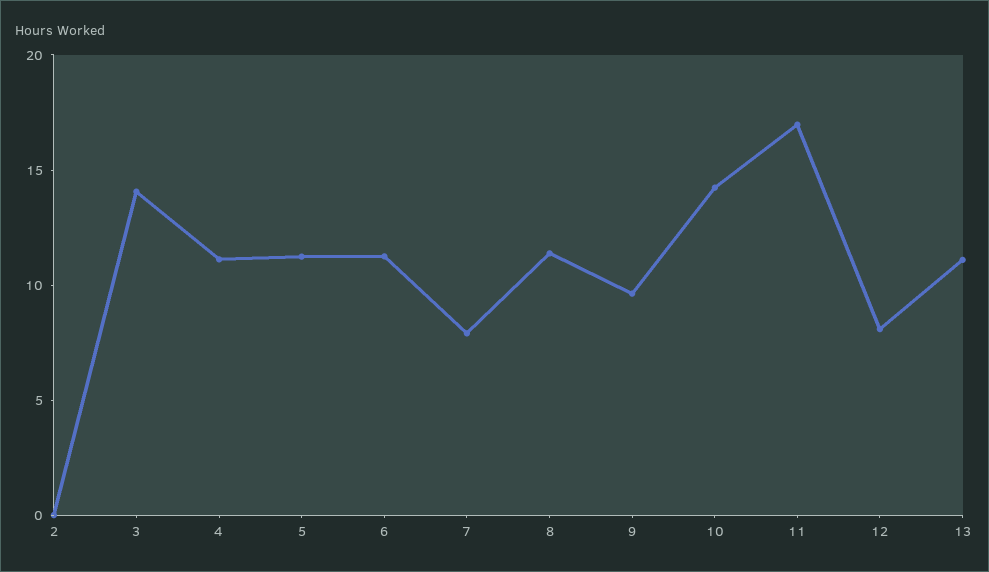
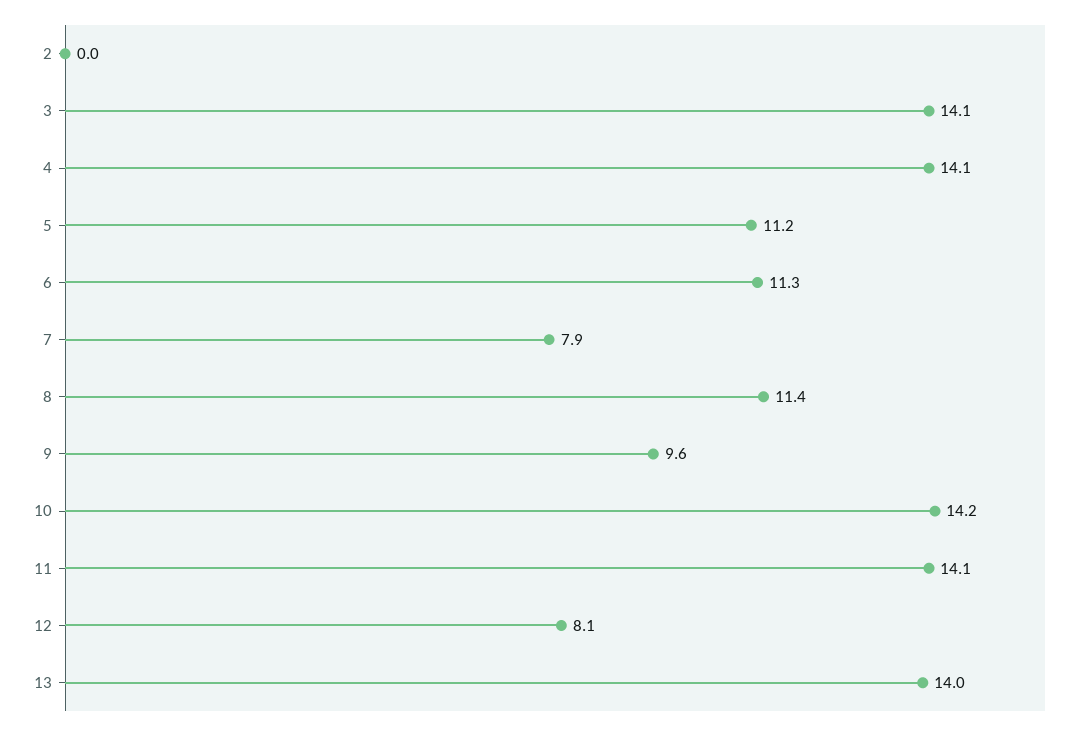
4: 11 -> 14.1
11: 17 -> 14.1
13: 11 -> 14

